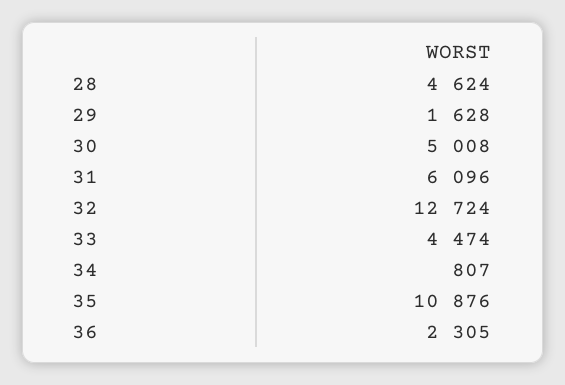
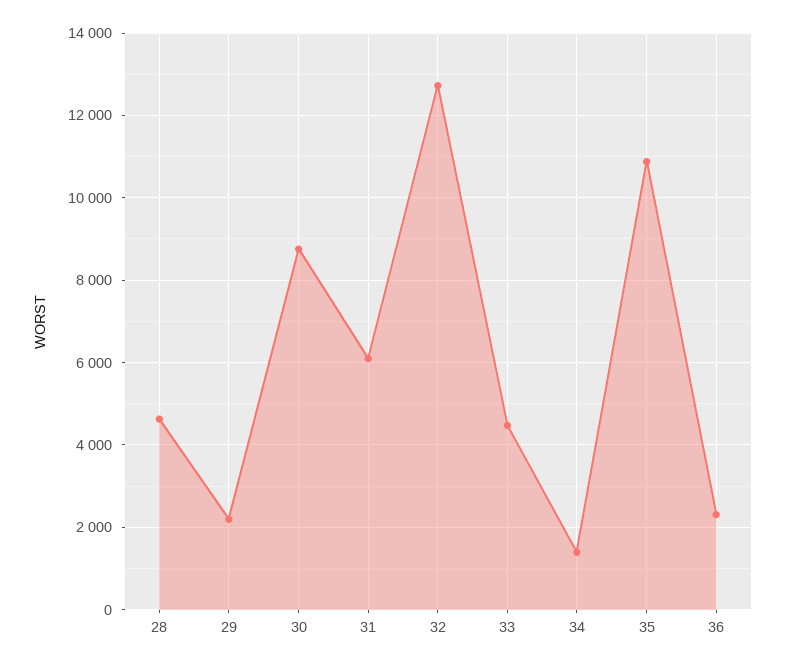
29: 1628 -> 2200
30: 5008 -> 8800
34: 807 -> 1400

